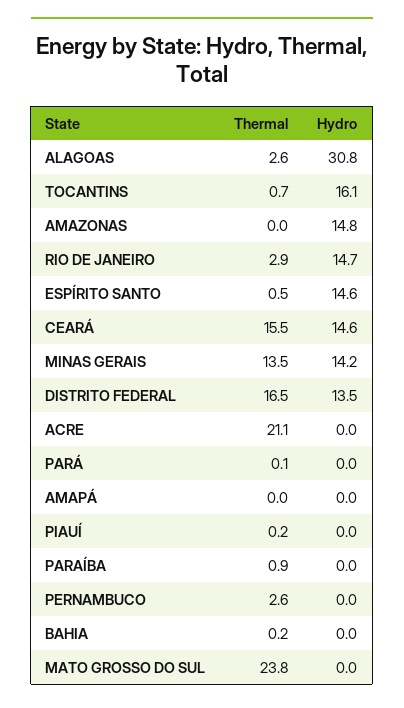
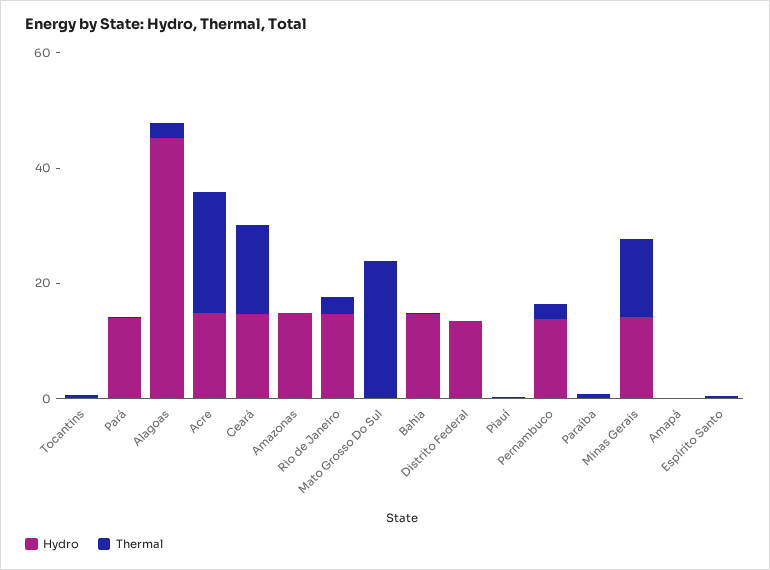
Hydro, ALAGOAS: 30.8 -> 45
Hydro, TOCANTINS: 16.1 -> 0
Hydro, ESPÍRITO SANTO: 14.6 -> 0
Thermal, DISTRITO FEDERAL: 16.5 -> 0
Hydro, ACRE: 0 -> 15
Hydro, PARÁ: 0 -> 15
Hydro, PERNAMBUCO: 0 -> 15
Hydro, BAHIA: 0 -> 15

